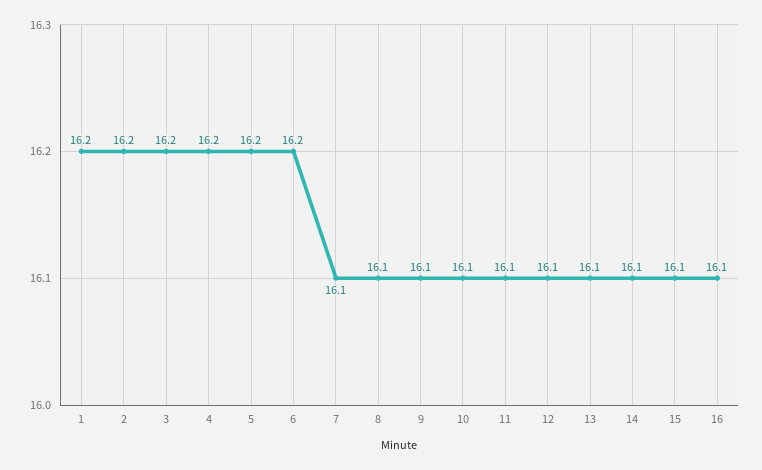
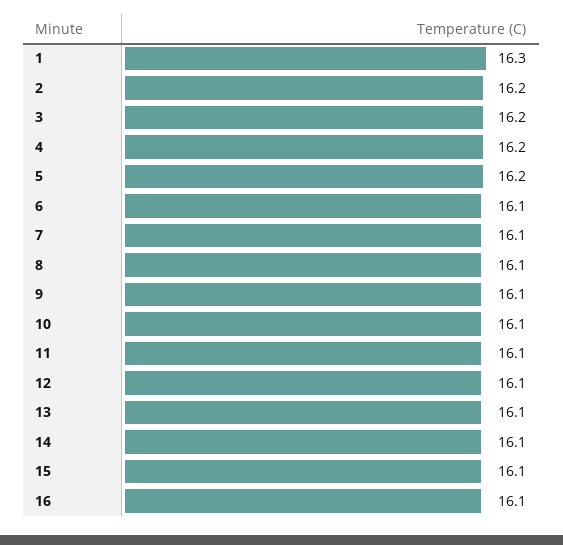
1: 16.2 -> 16.3
6: 16.2 -> 16.1

